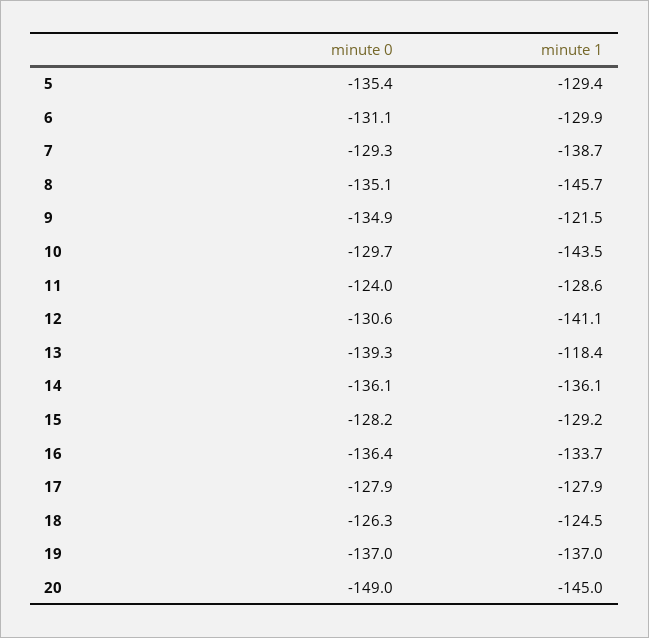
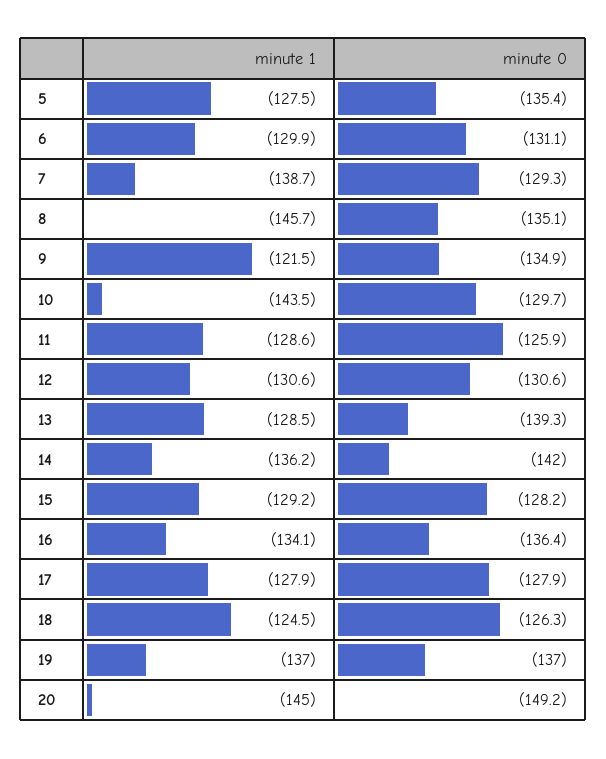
minute 1, 5: -129.4 -> -127.5
minute 0, 11: -124 -> -125.9
minute 1, 12: -141.1 -> -130.6
minute 1, 13: -118.4 -> -128.5
minute 0, 14: -136.1 -> -142
minute 1, 14: -136.1 -> -136.2
minute 1, 16: -133.7 -> -134.1
minute 0, 20: -149 -> -149.2

